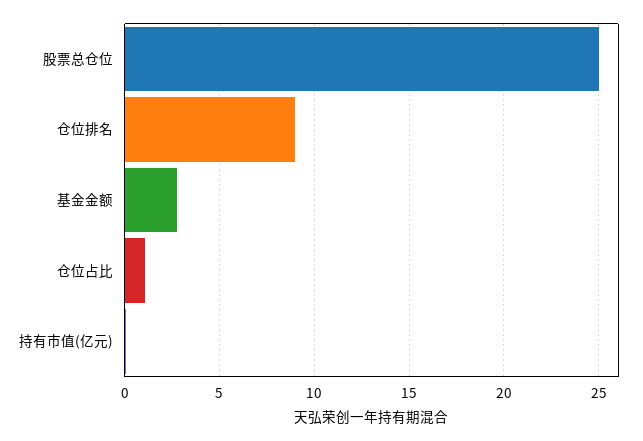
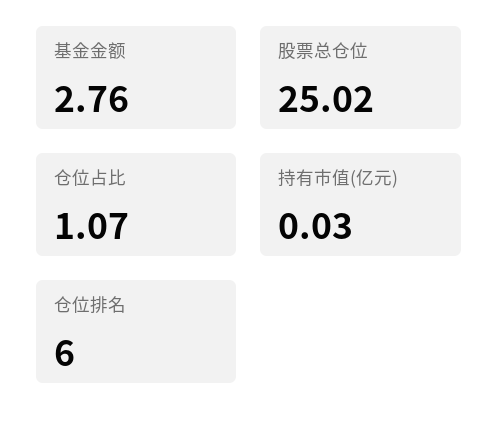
仓位排名: 9 -> 6

